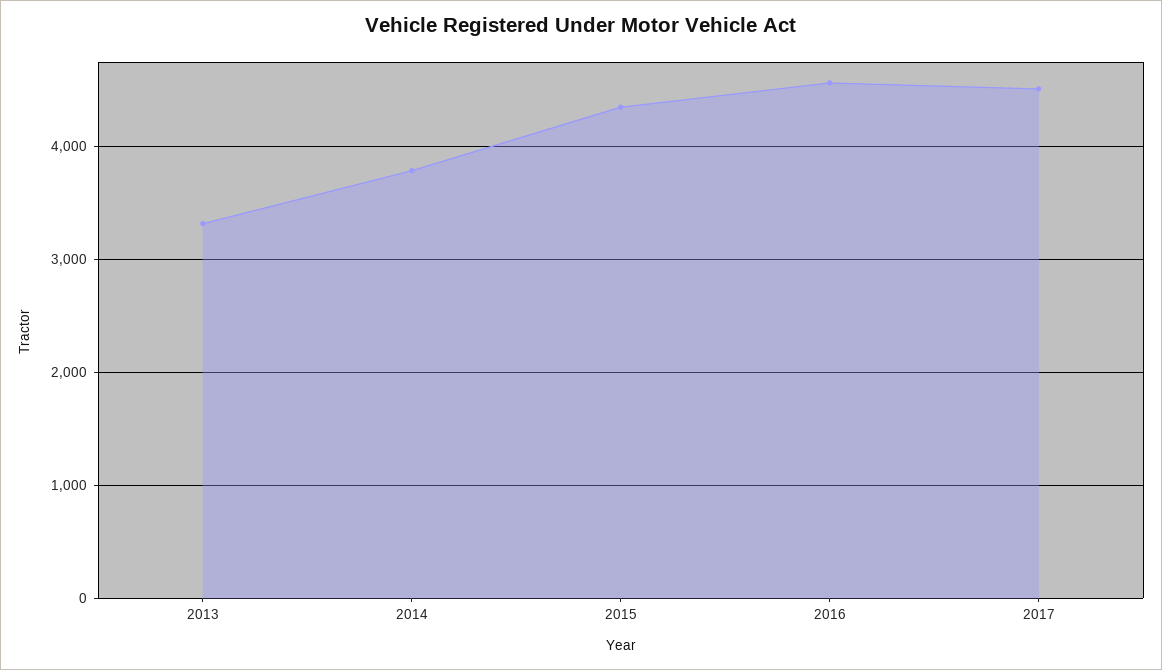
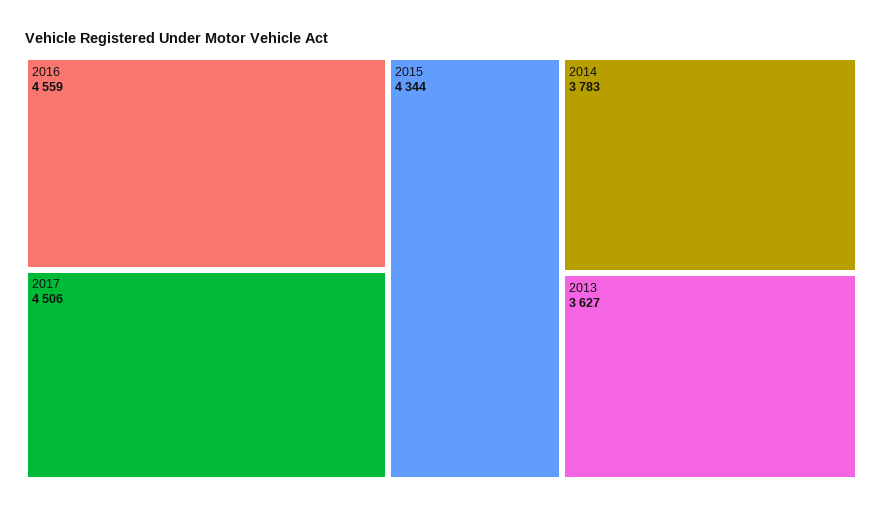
2013: 3300 -> 3627

